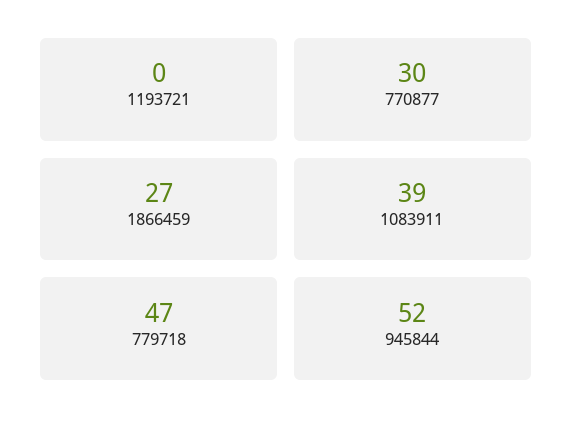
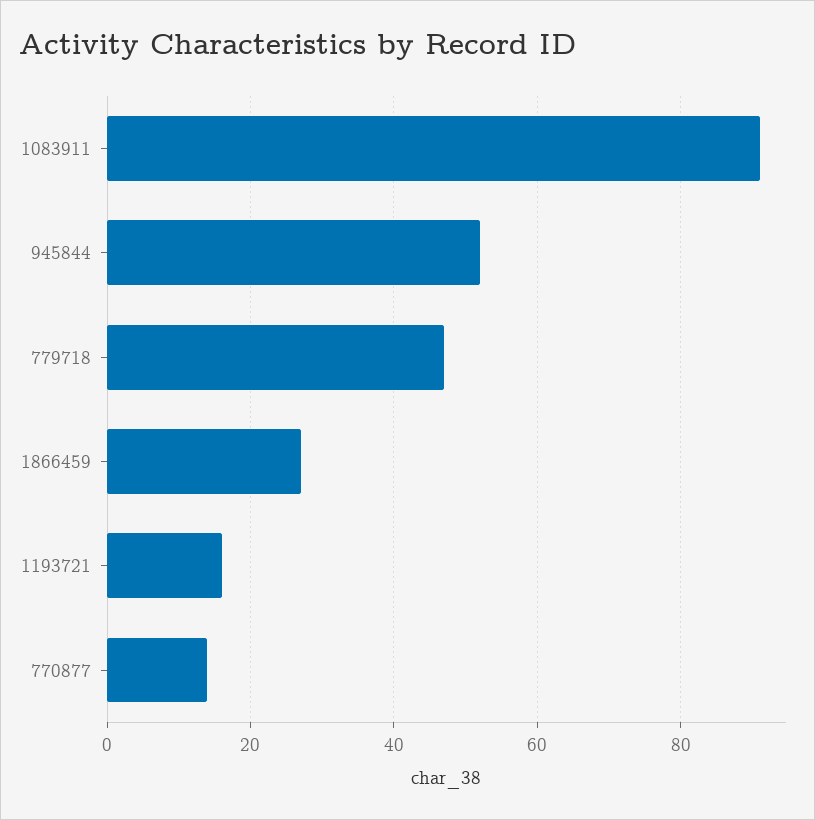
1193721: 0 -> 15
770877: 30 -> 15
1083911: 39 -> 90

